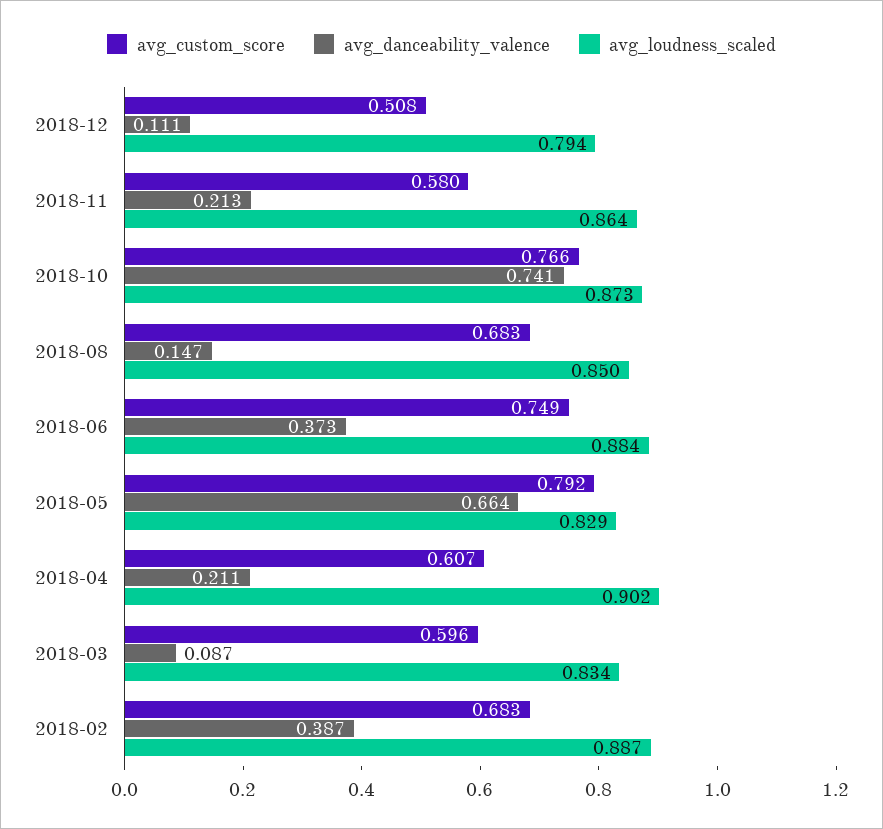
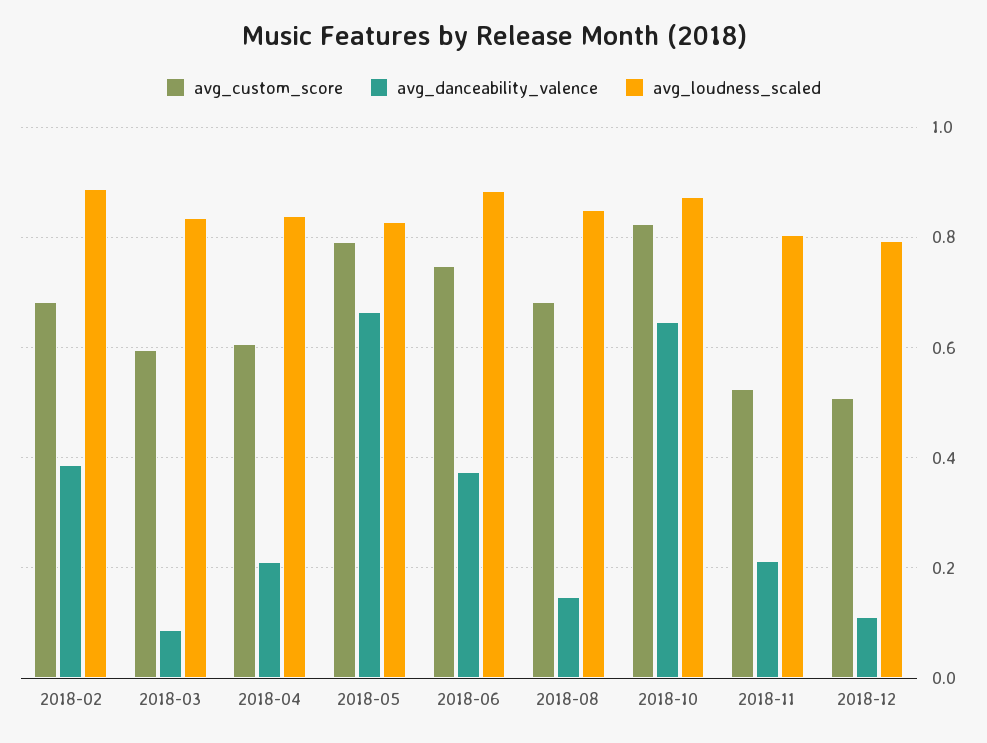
avg_custom_score, 2018-11: 0.58 -> 0.52
avg_loudness_scaled, 2018-11: 0.864 -> 0.8
avg_custom_score, 2018-10: 0.766 -> 0.82
avg_danceability_valence, 2018-10: 0.741 -> 0.64
avg_loudness_scaled, 2018-04: 0.902 -> 0.84

